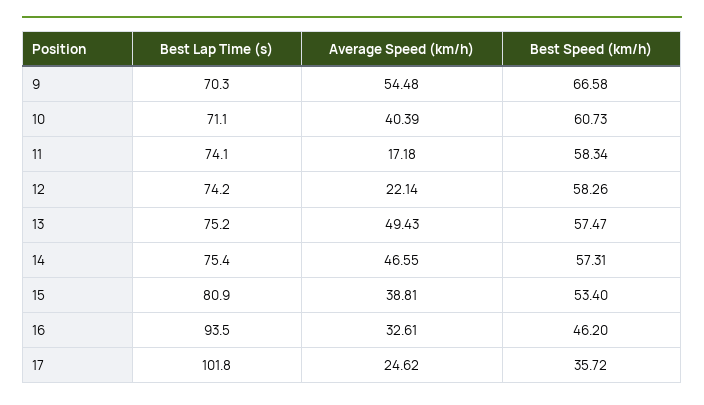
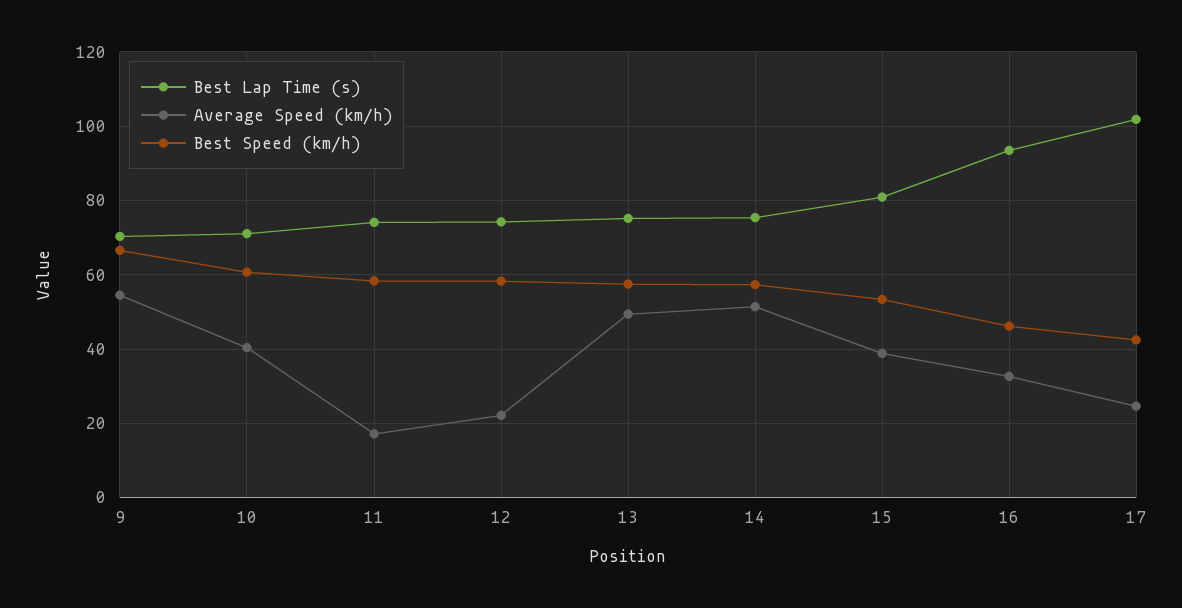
Average Speed (km/h), 14: 46.55 -> 52
Best Speed (km/h), 17: 35.72 -> 42

